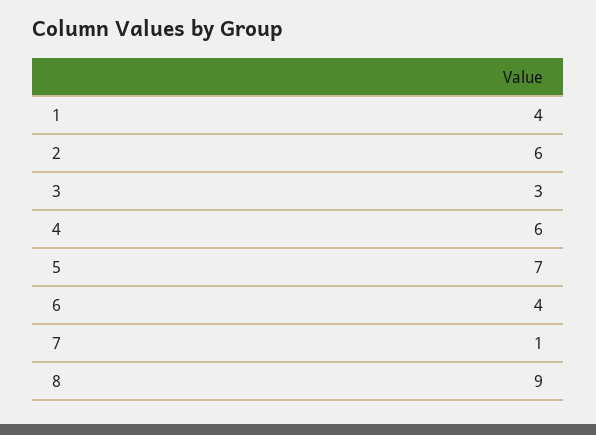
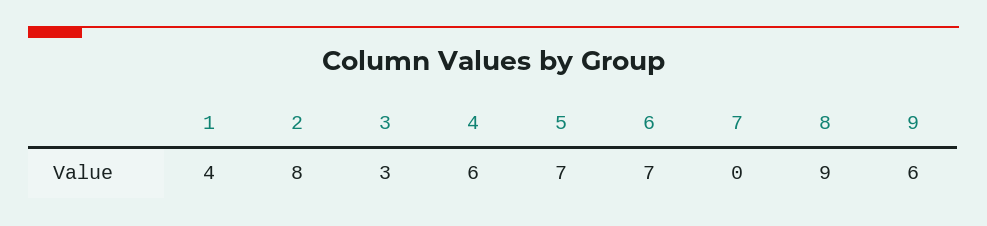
2: 6 -> 8
6: 4 -> 7
7: 1 -> 0
9: none -> 6

